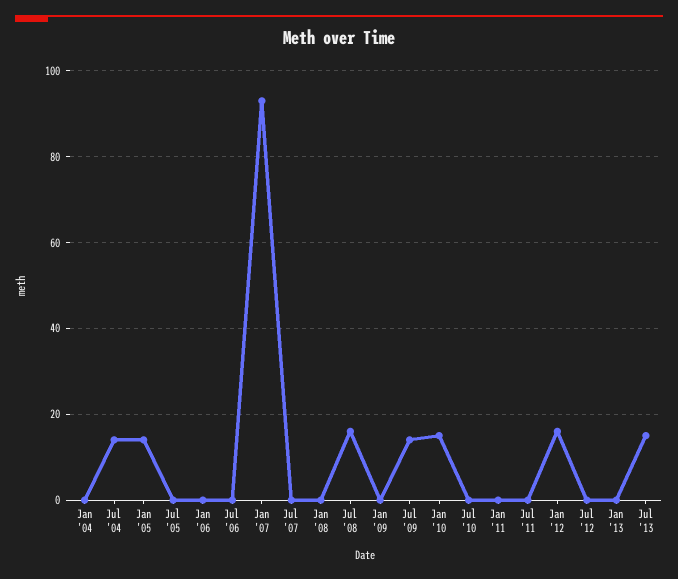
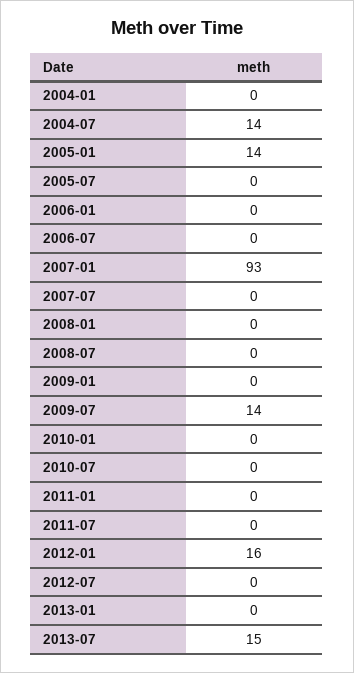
Jul '08: 15 -> 0
Jan '10: 15 -> 0

